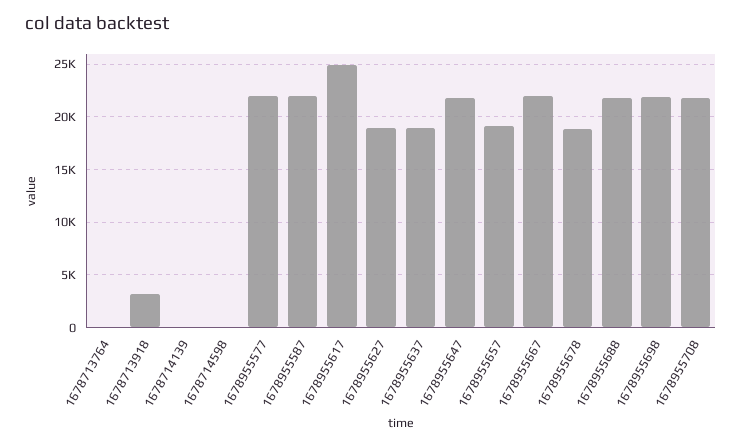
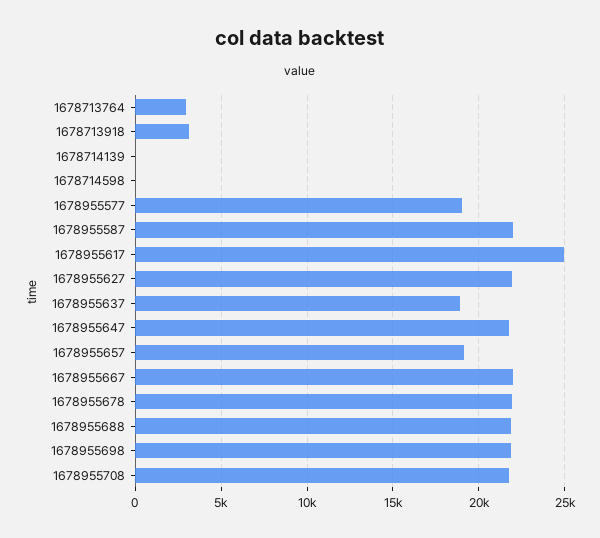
1678713764: 0 -> 3000
1678955577: 22000 -> 19000
1678955627: 19000 -> 22000
1678955678: 19000 -> 22000

